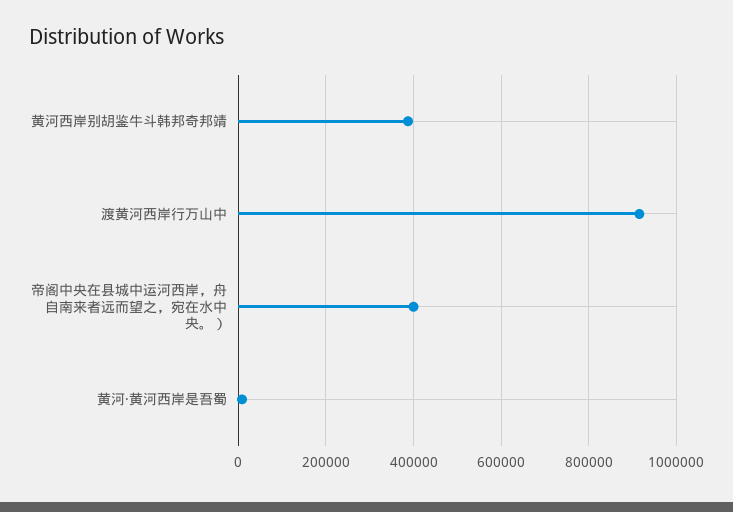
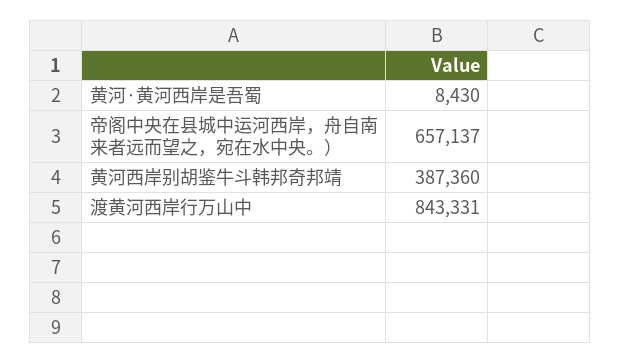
渡黄河西岸行万山中: 920000 -> 843331
帝阁中央在县城中运河西岸，舟自南来者远而望之，宛在水中央。）: 400000 -> 657137

